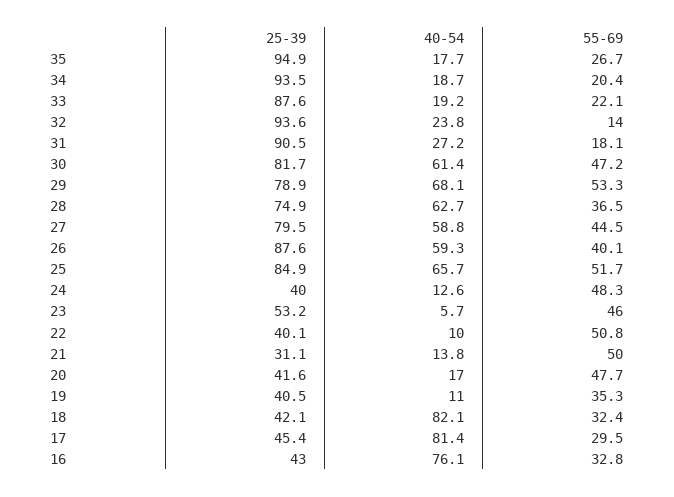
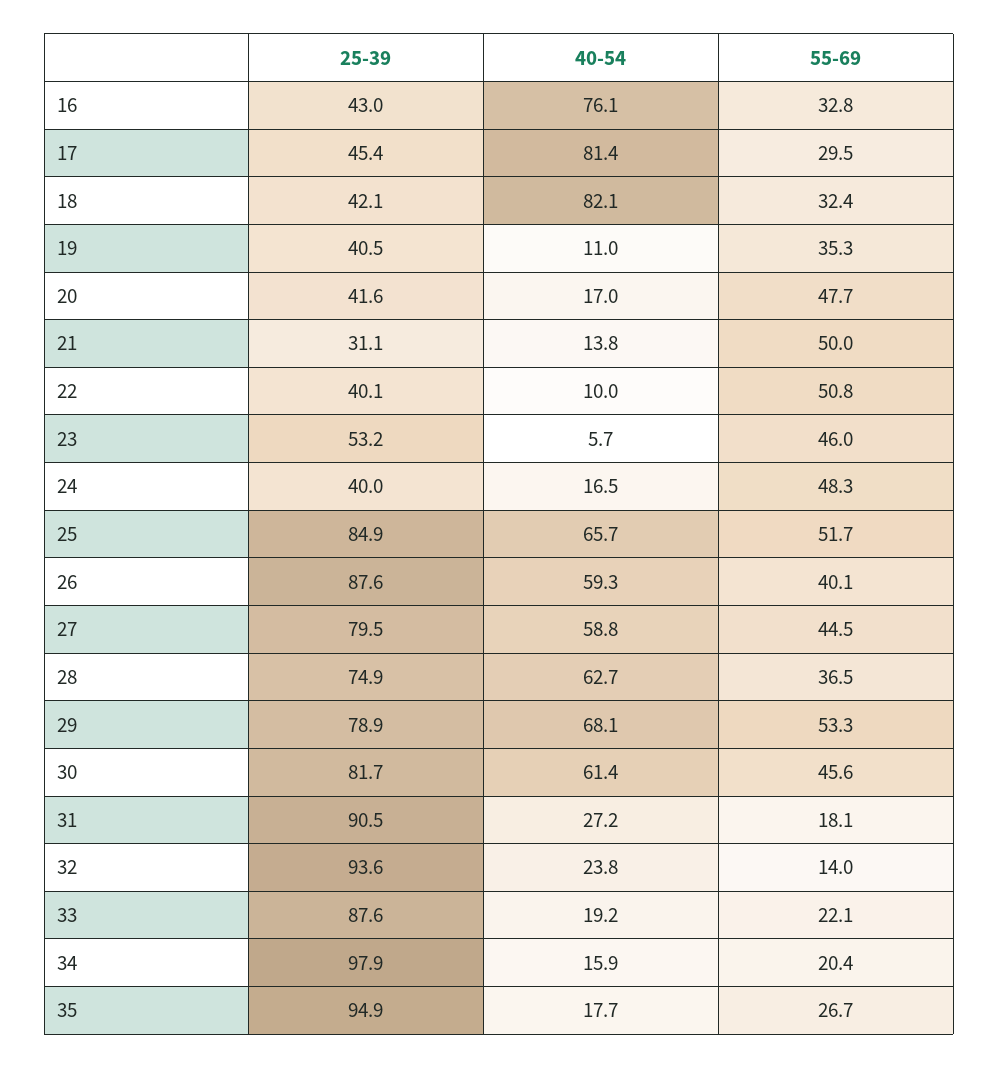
25-39, 34: 93.5 -> 97.9
40-54, 34: 18.7 -> 15.9
55-69, 30: 47.2 -> 45.6
40-54, 24: 12.6 -> 16.5

